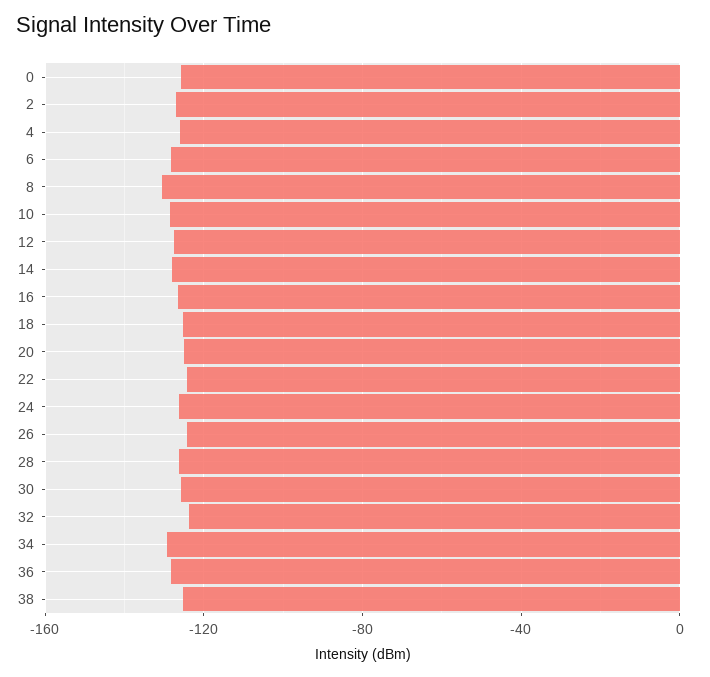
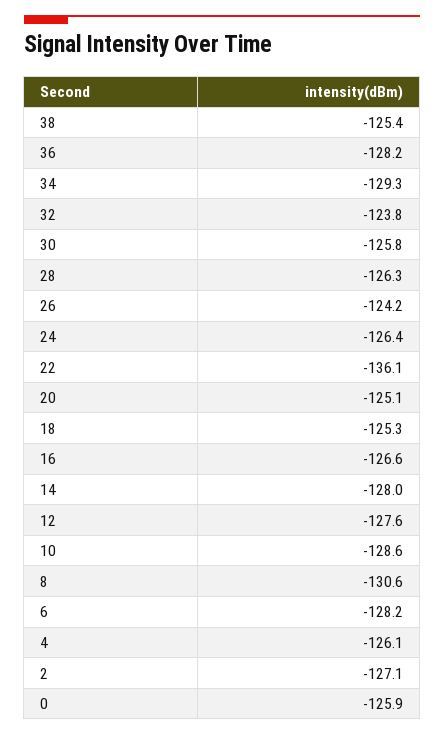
22: -125 -> -136.1

